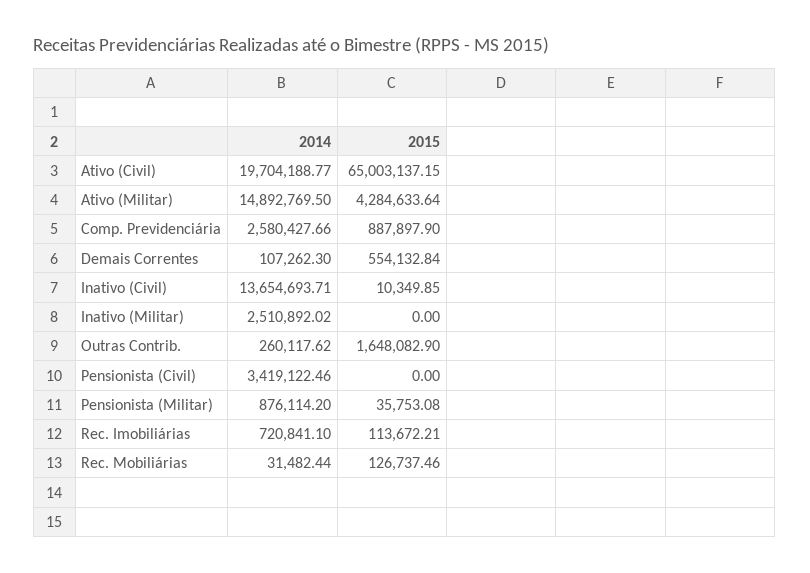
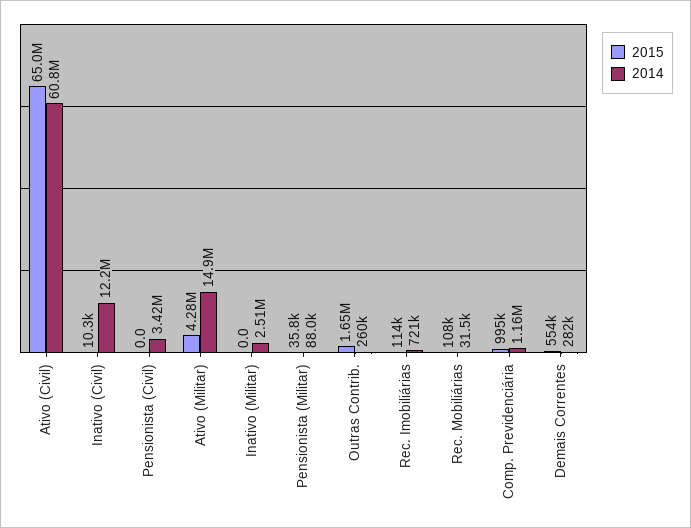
2014, Ativo (Civil): 19704188.77 -> 60800000
2014, Comp. Previdenciária: 2580427.66 -> 1160000
2015, Comp. Previdenciária: 887897.9 -> 995000
2014, Demais Correntes: 107262.3 -> 282000
2014, Inativo (Civil): 13654693.71 -> 12200000
2014, Pensionista (Militar): 876114.2 -> 88000
2015, Rec. Mobiliárias: 126737.46 -> 108000

